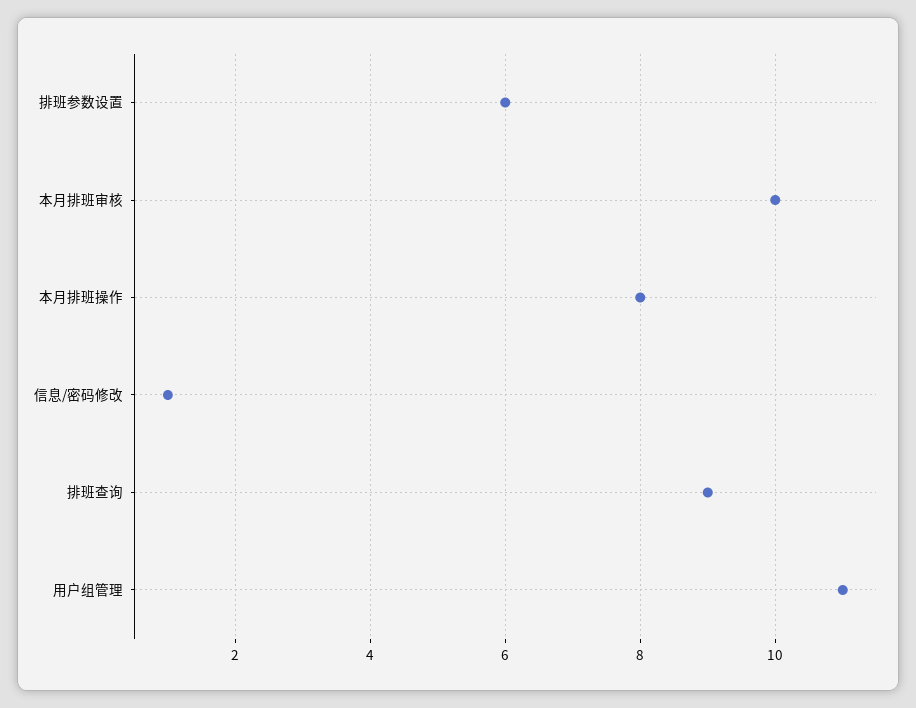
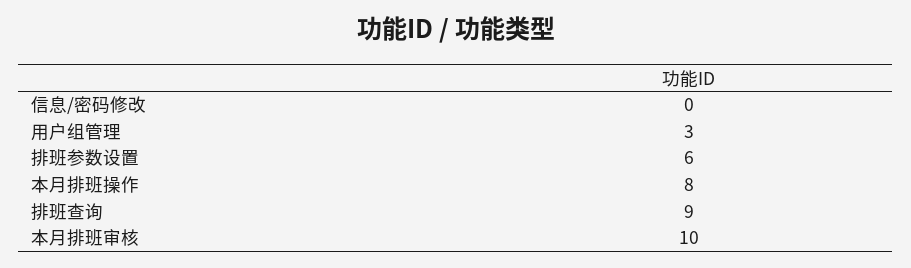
信息/密码修改: 1 -> 0
用户组管理: 11 -> 3

